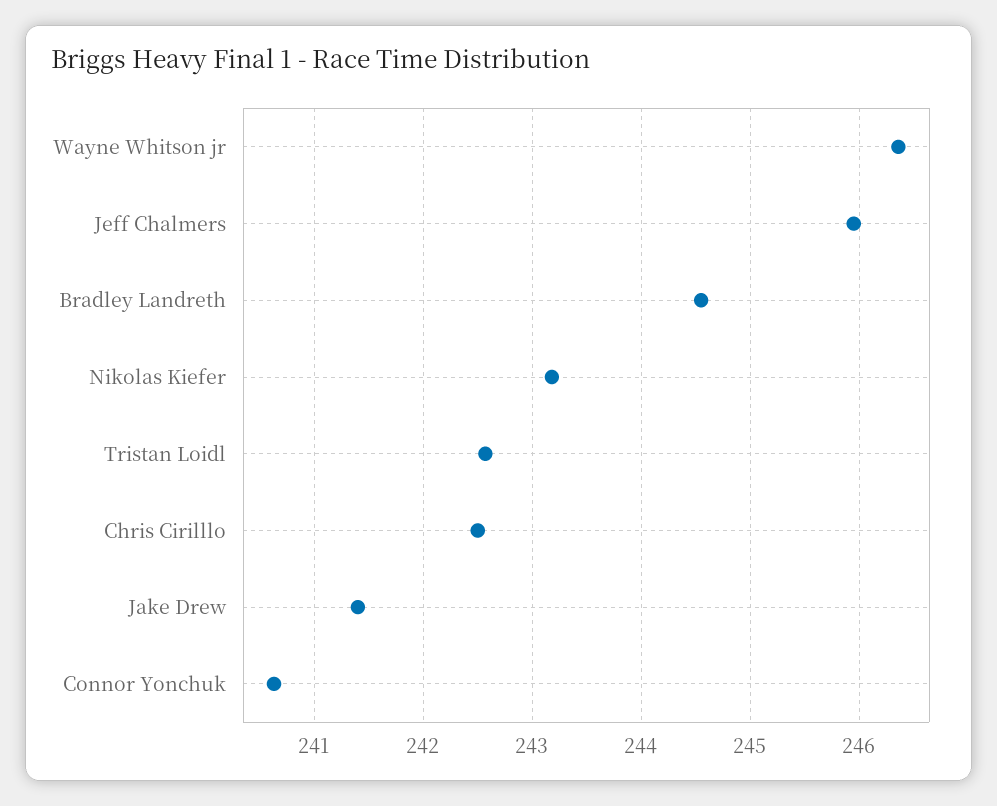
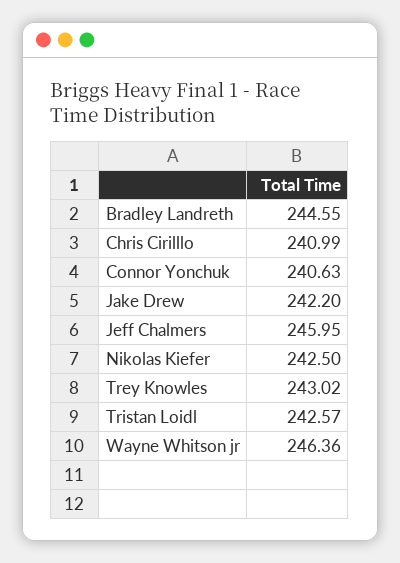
Nikolas Kiefer: 243.2 -> 242.5
Chris Cirilllo: 242.5 -> 240.99
Jake Drew: 241.4 -> 242.2
Trey Knowles: none -> 243.02

